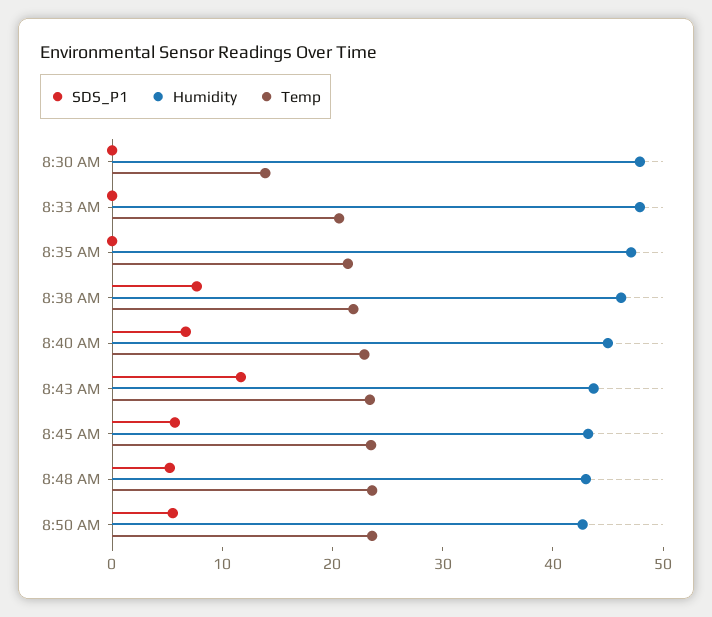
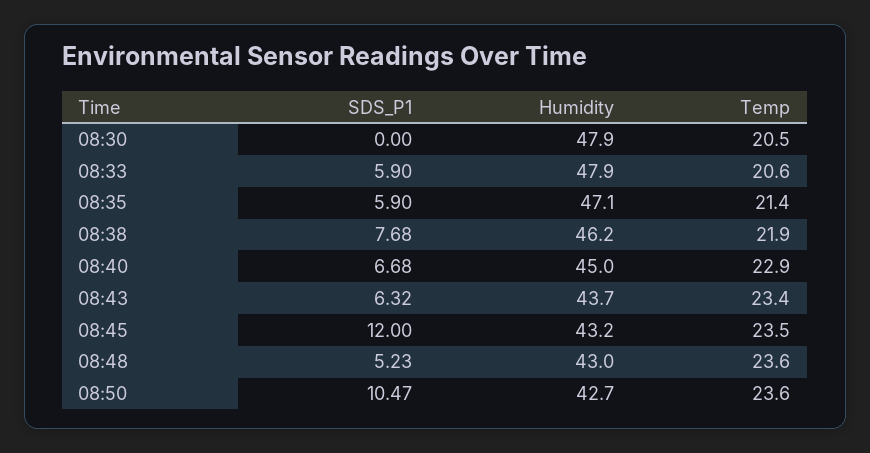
Temp, 8:30 AM: 14 -> 20.5
SDS_P1, 8:33 AM: 0 -> 5.9
SDS_P1, 8:35 AM: 0 -> 5.9
SDS_P1, 8:43 AM: 12 -> 6.32
SDS_P1, 8:45 AM: 6 -> 12
SDS_P1, 8:50 AM: 6 -> 10.47

